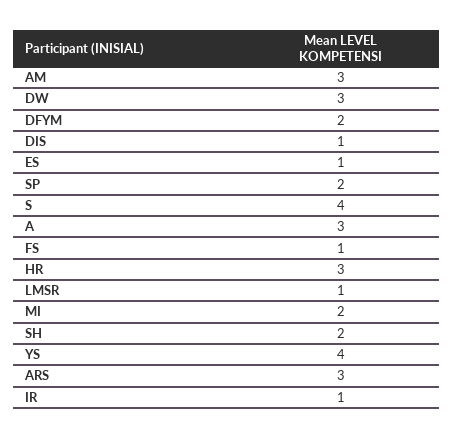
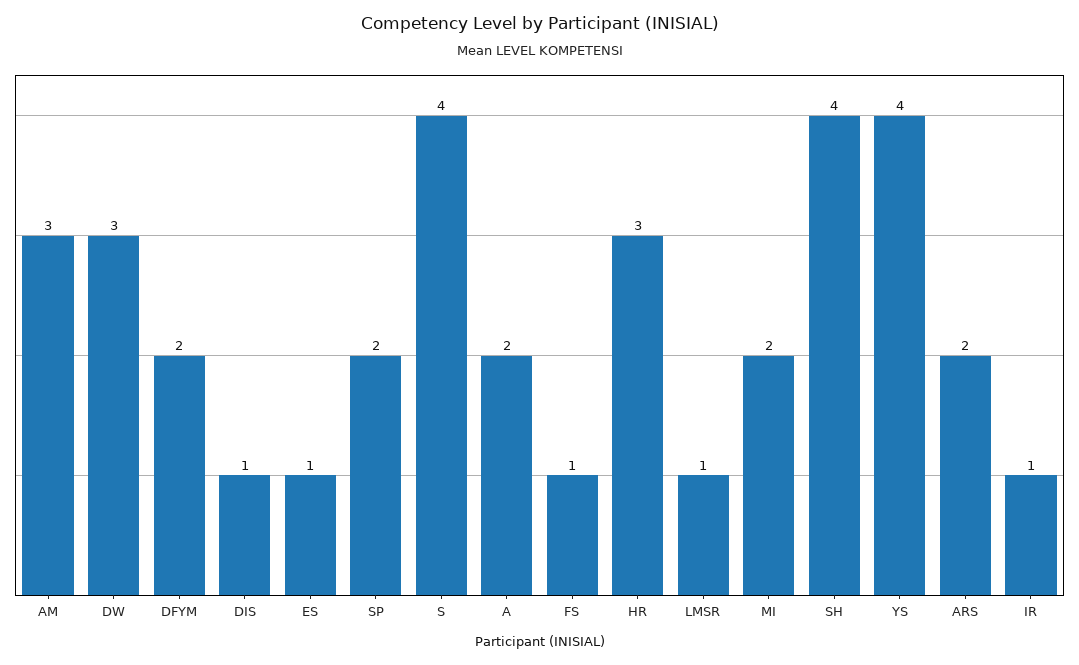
A: 3 -> 2
SH: 2 -> 4
ARS: 3 -> 2

